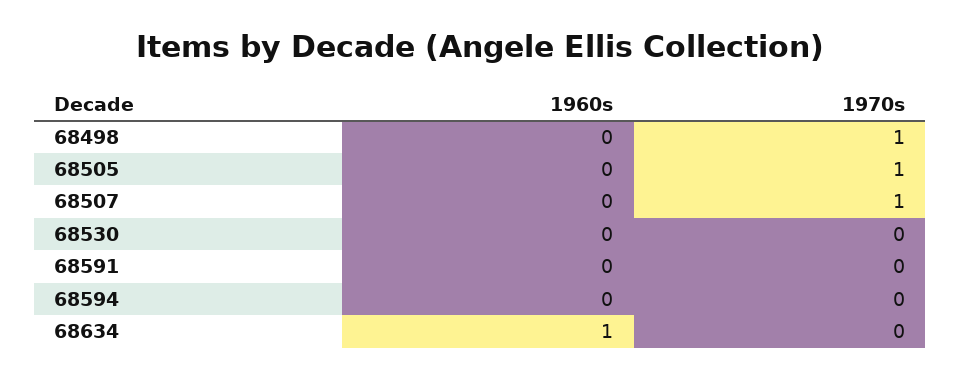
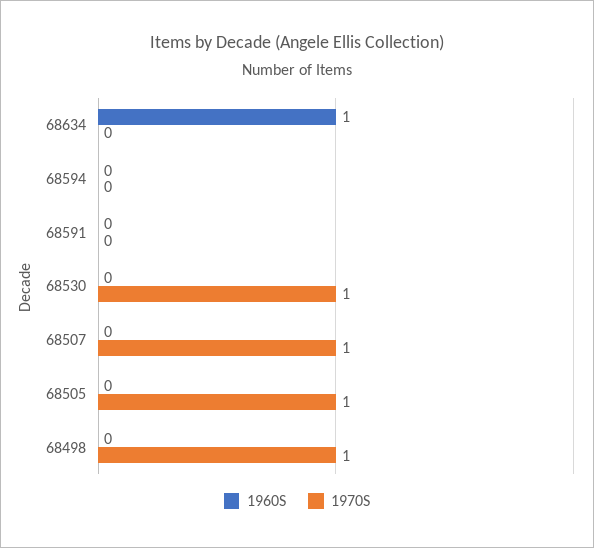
1970s, 68530: 0 -> 1

